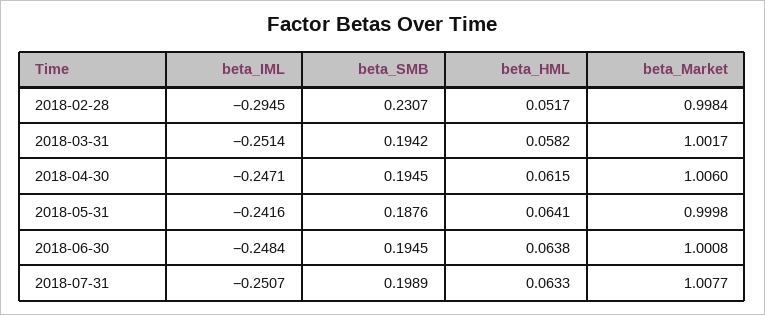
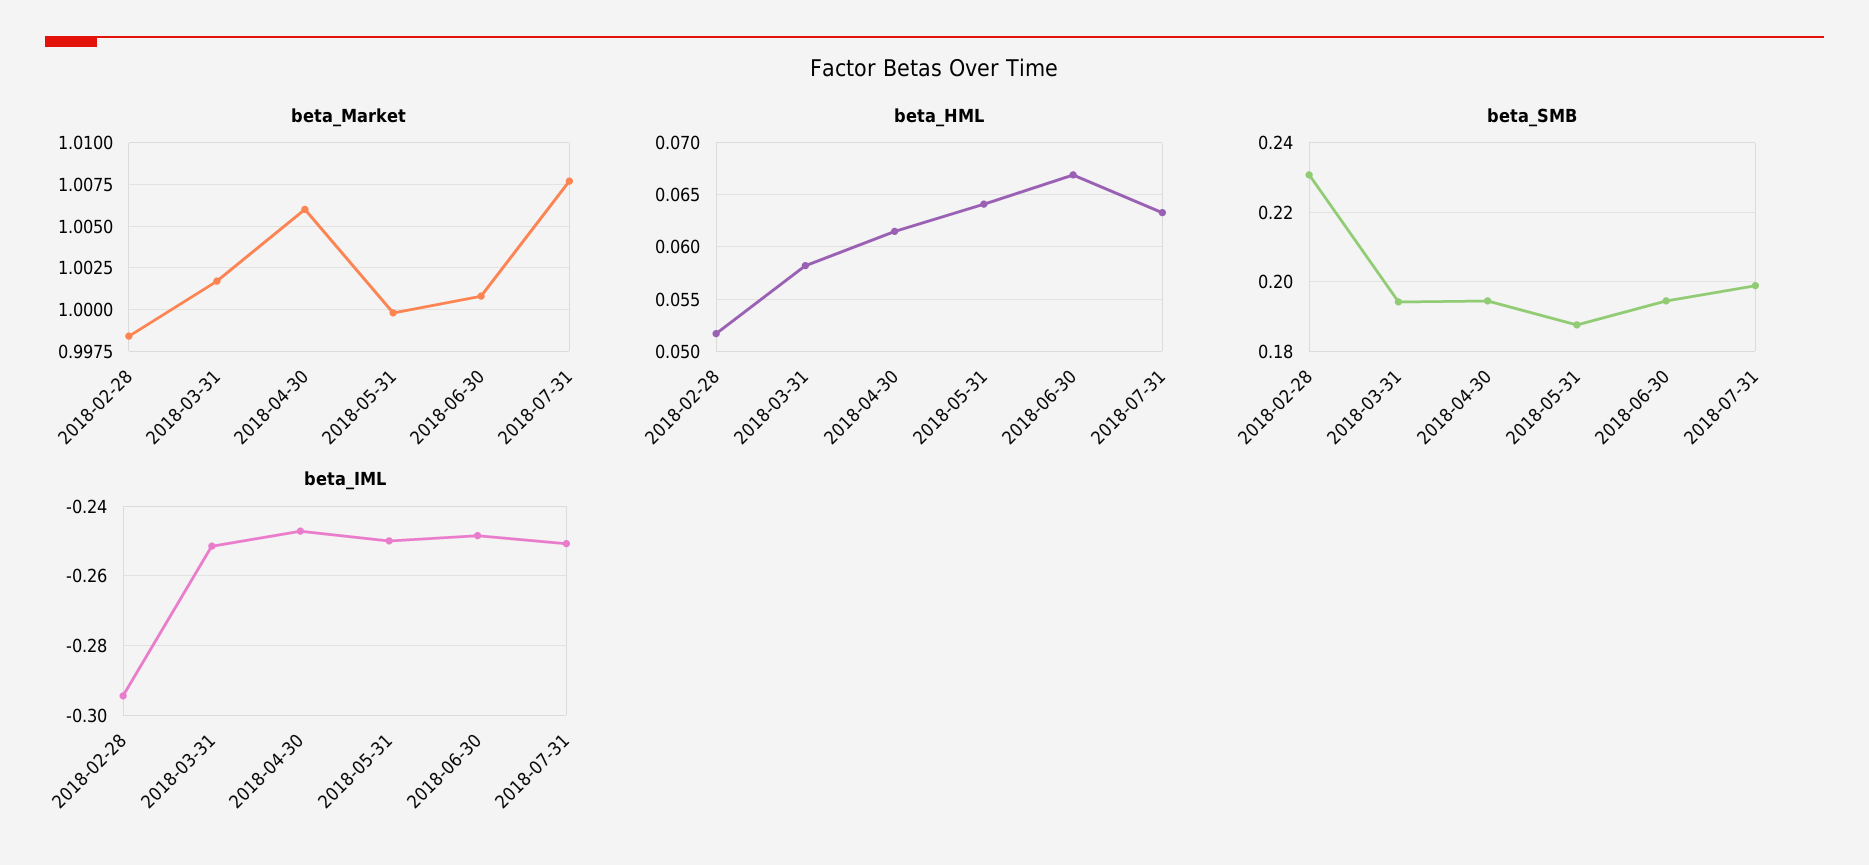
beta_IML, 2018-05-31: -0.2416 -> -0.25
beta_HML, 2018-06-30: 0.0638 -> 0.067

